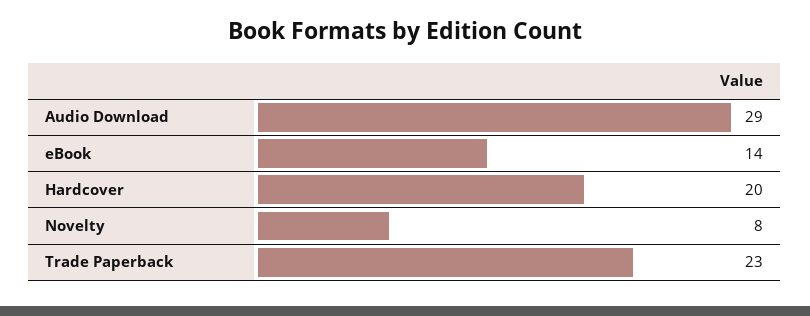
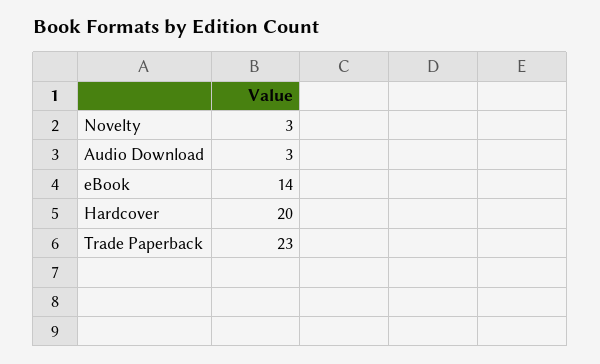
Audio Download: 29 -> 3
Novelty: 8 -> 3

